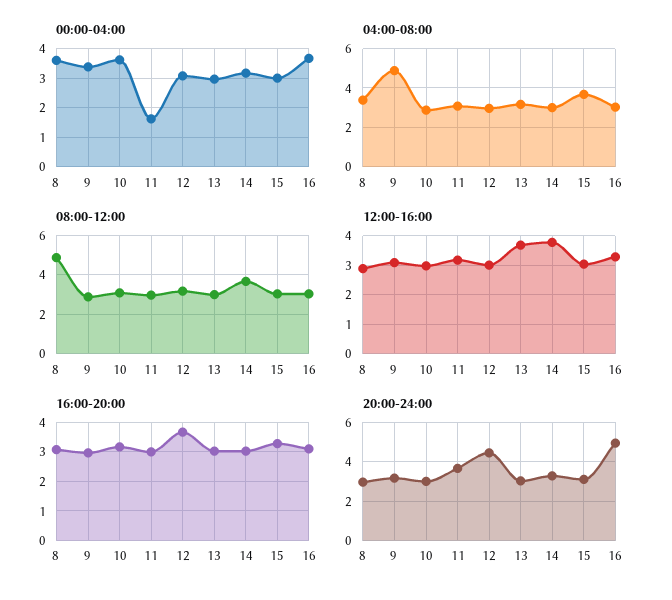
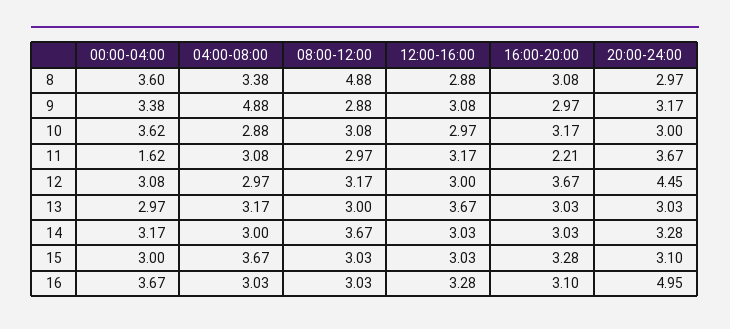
12:00-16:00, 14: 3.75 -> 3.03
16:00-20:00, 11: 3 -> 2.21

